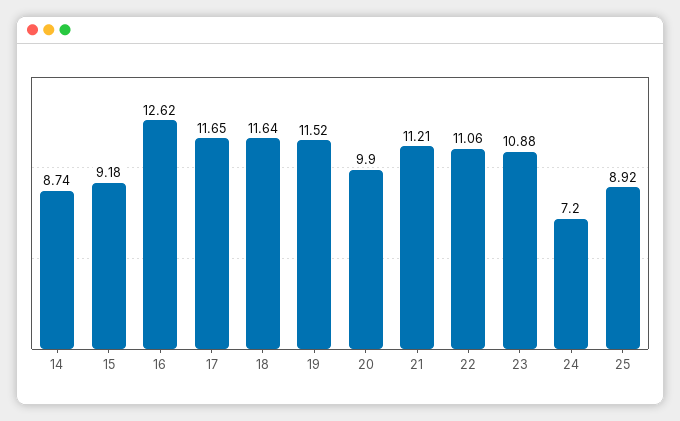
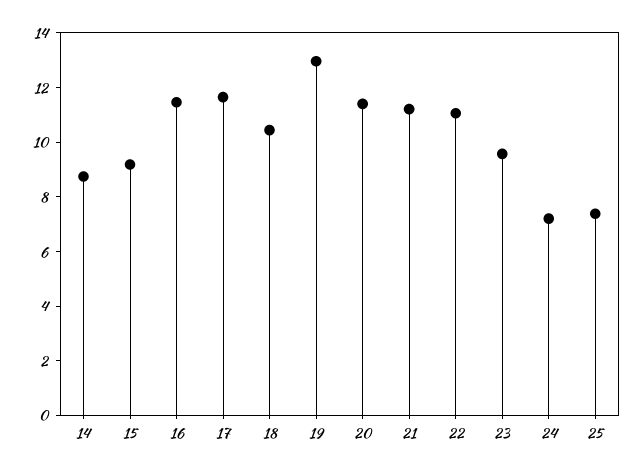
16: 12.62 -> 11.5
18: 11.64 -> 10.5
19: 11.52 -> 13
20: 9.9 -> 11.5
23: 10.88 -> 9.5
25: 8.92 -> 7.5

